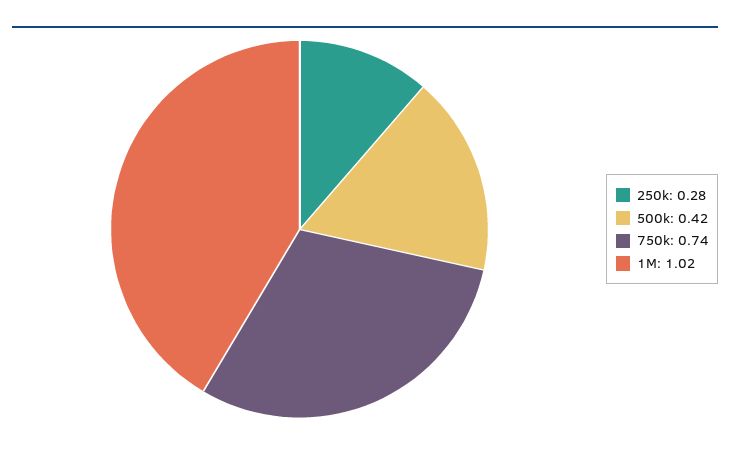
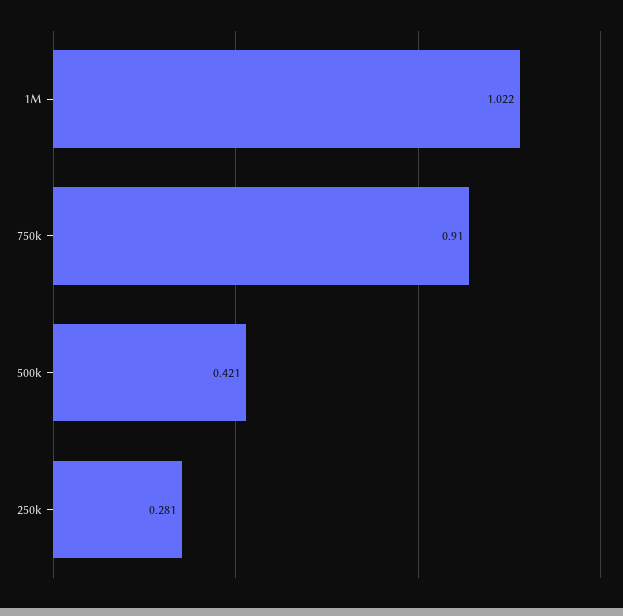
750k: 0.74 -> 0.91

